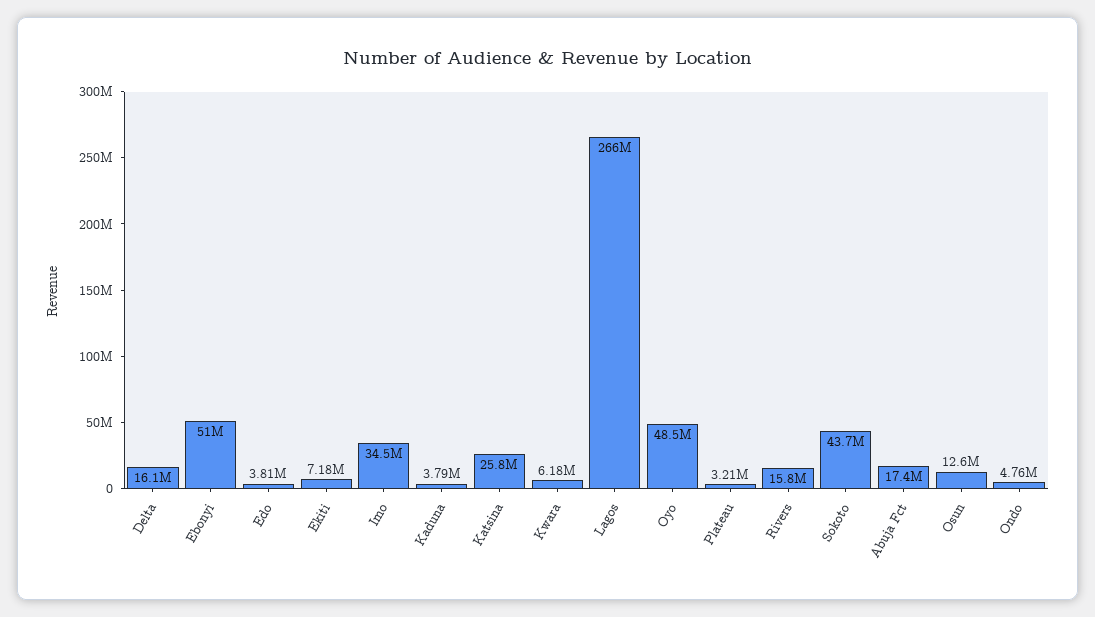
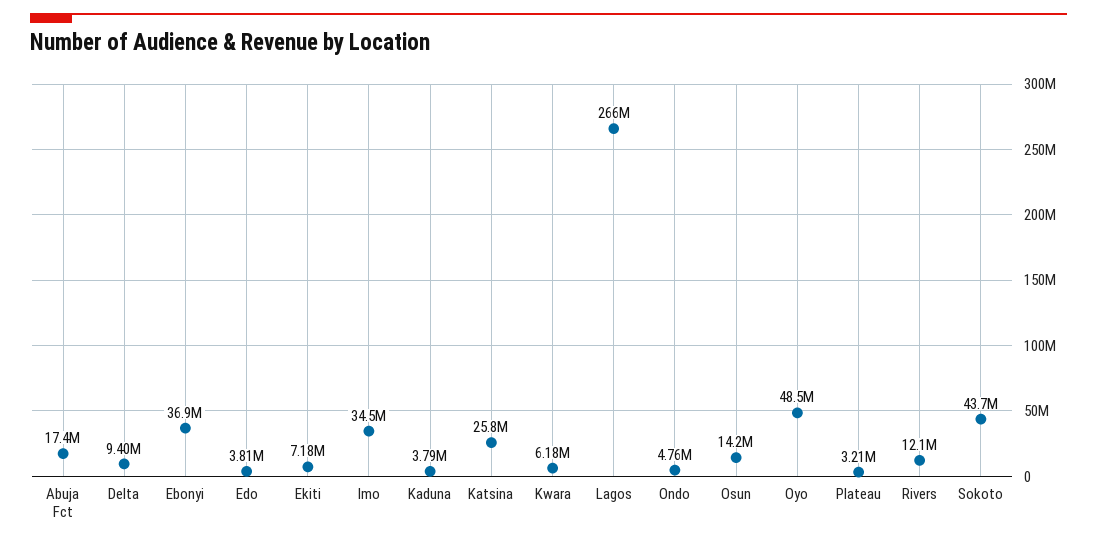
Delta: 16100000 -> 9400000
Ebonyi: 51000000 -> 36900000
Rivers: 15800000 -> 12100000
Osun: 12600000 -> 14200000

